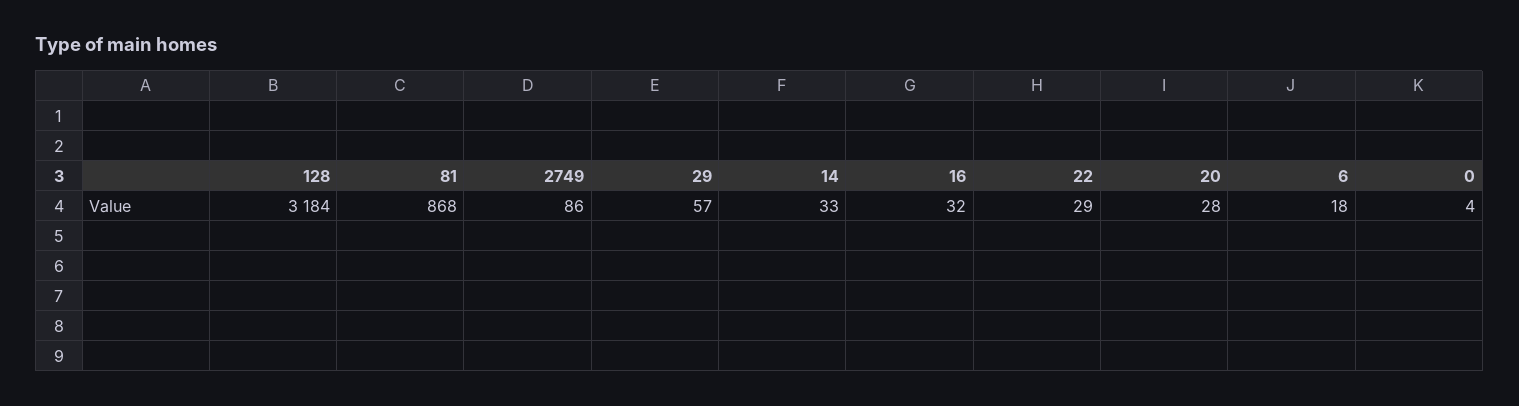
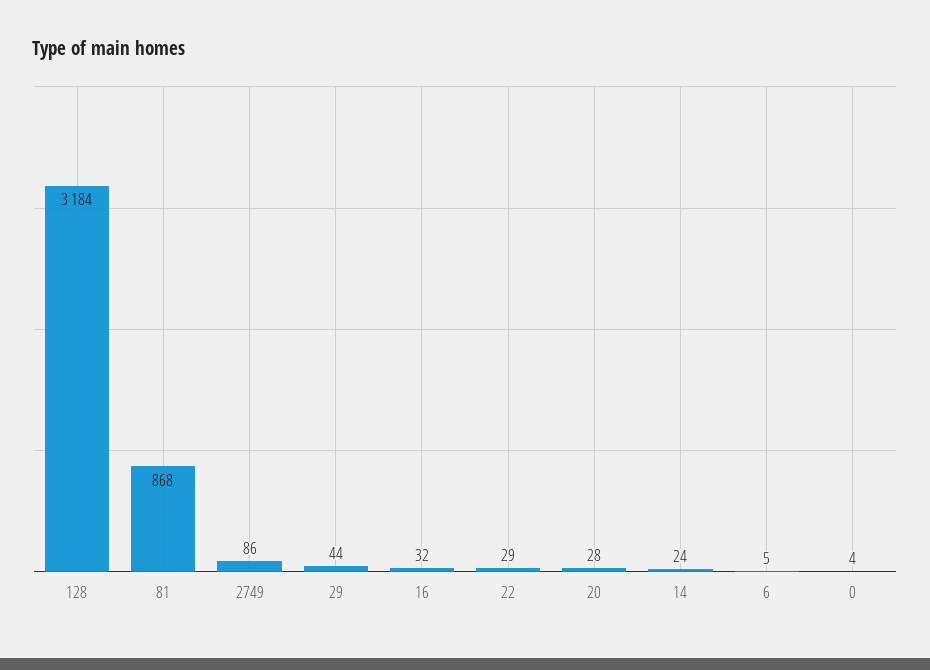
29: 57 -> 44
14: 33 -> 24
6: 18 -> 5

